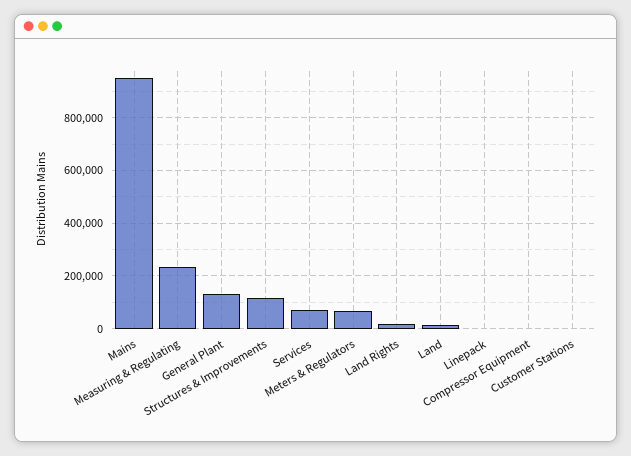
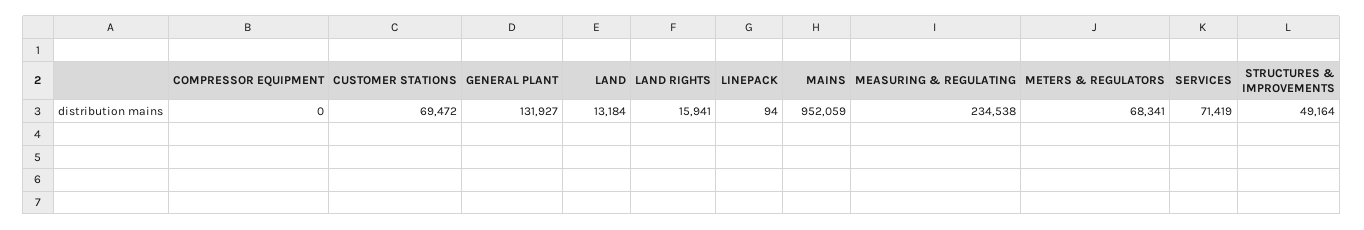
Structures & Improvements: 125000 -> 49164
Customer Stations: 0 -> 69472

